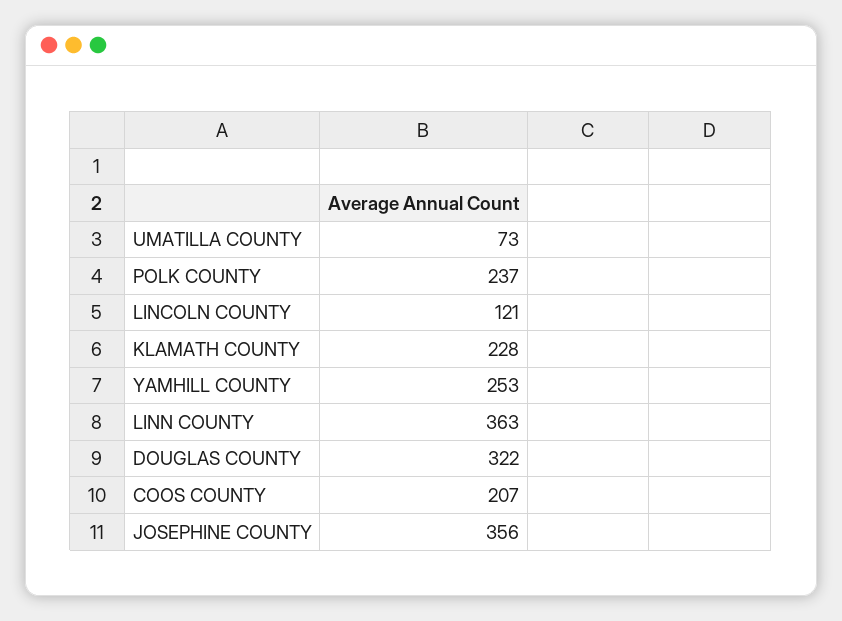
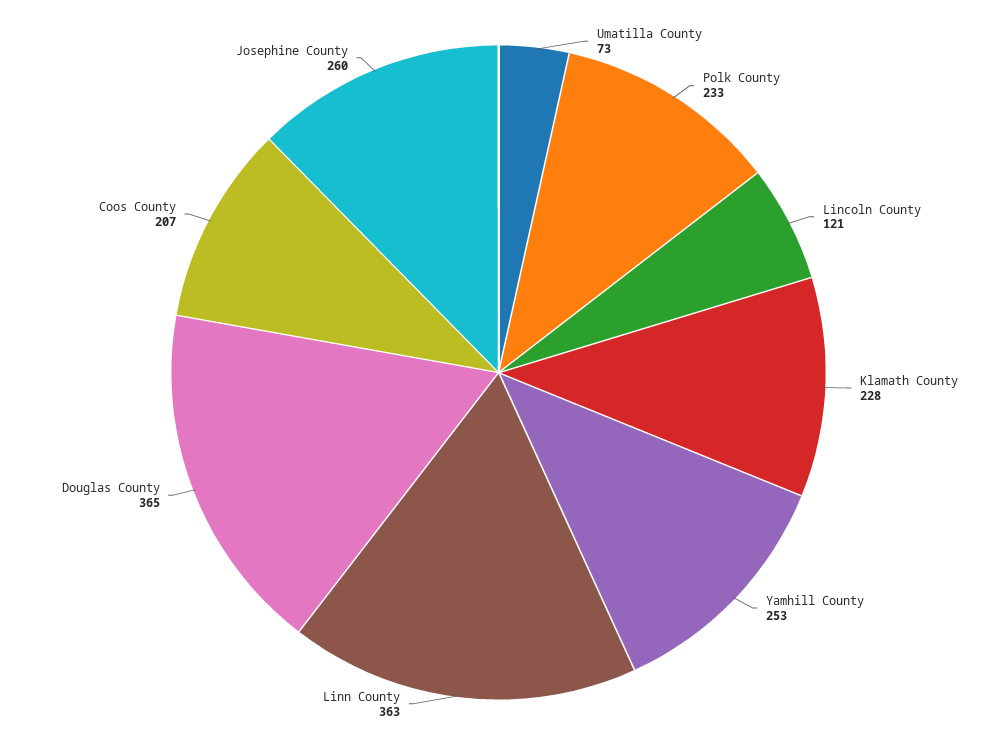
POLK COUNTY: 237 -> 233
DOUGLAS COUNTY: 322 -> 365
JOSEPHINE COUNTY: 356 -> 260

